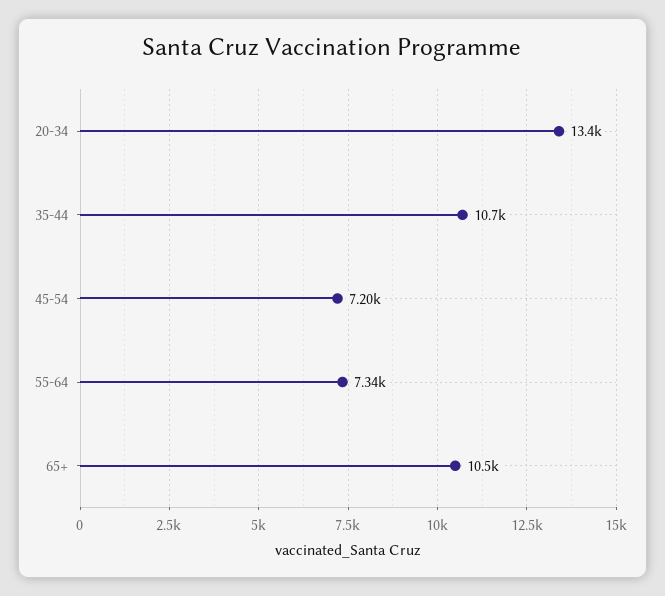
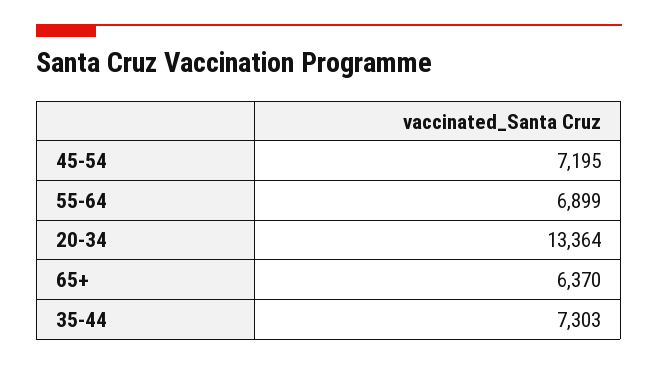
35-44: 10700 -> 7303
55-64: 7340 -> 6899
65+: 10500 -> 6370

